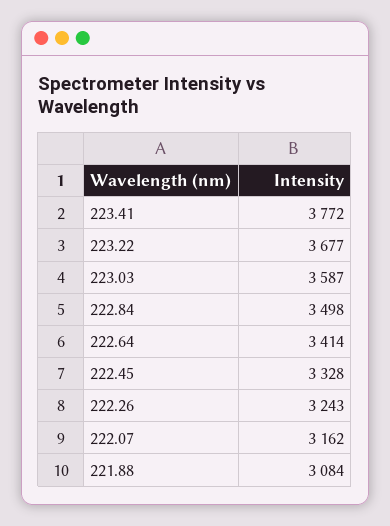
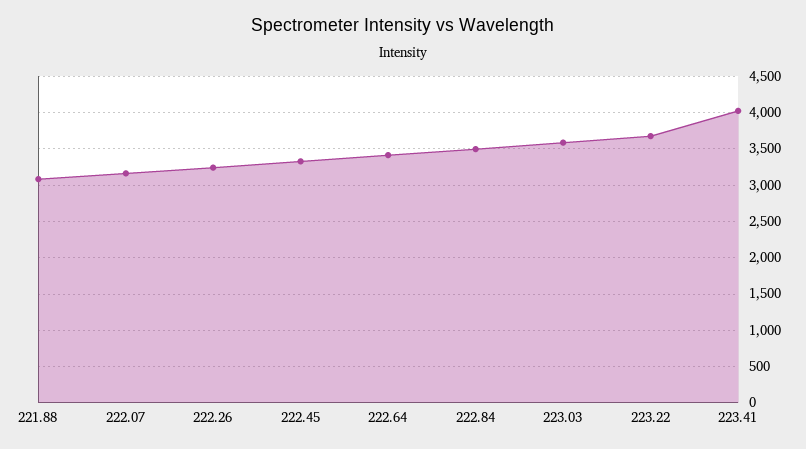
223.41: 3772 -> 4000

